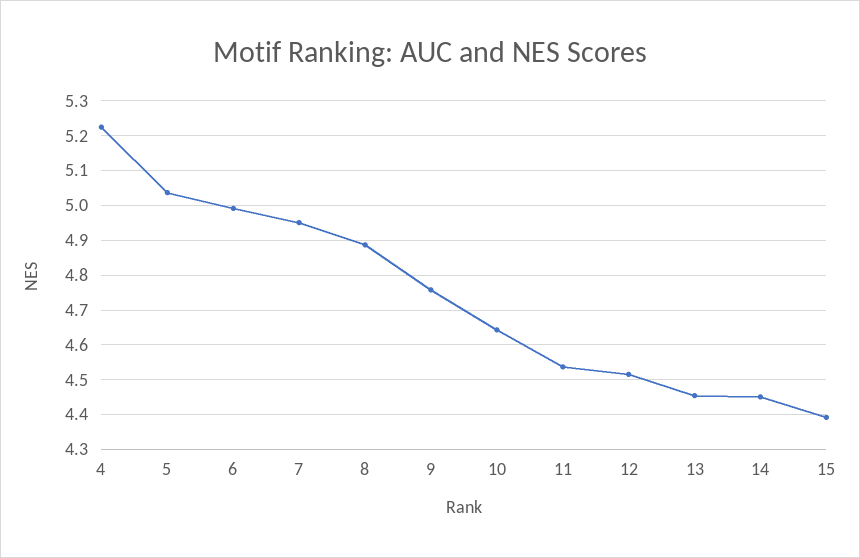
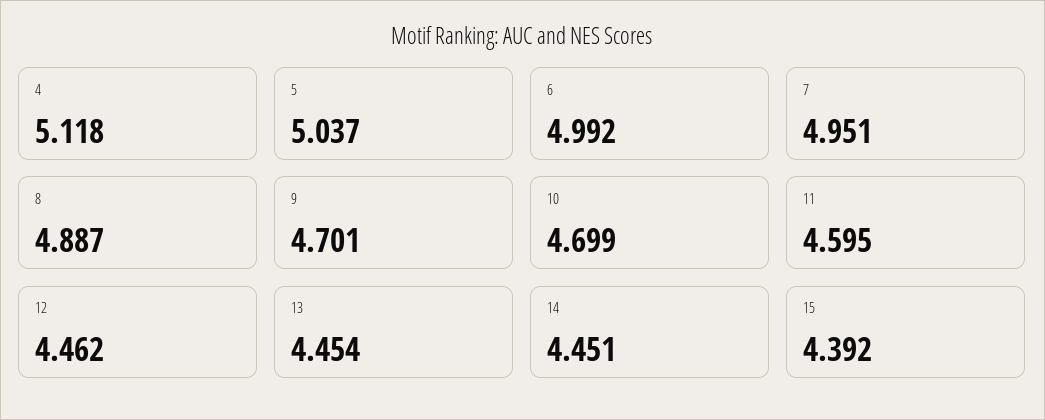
4: 5.22 -> 5.118
9: 4.76 -> 4.701
10: 4.64 -> 4.699
11: 4.54 -> 4.595
12: 4.52 -> 4.462

